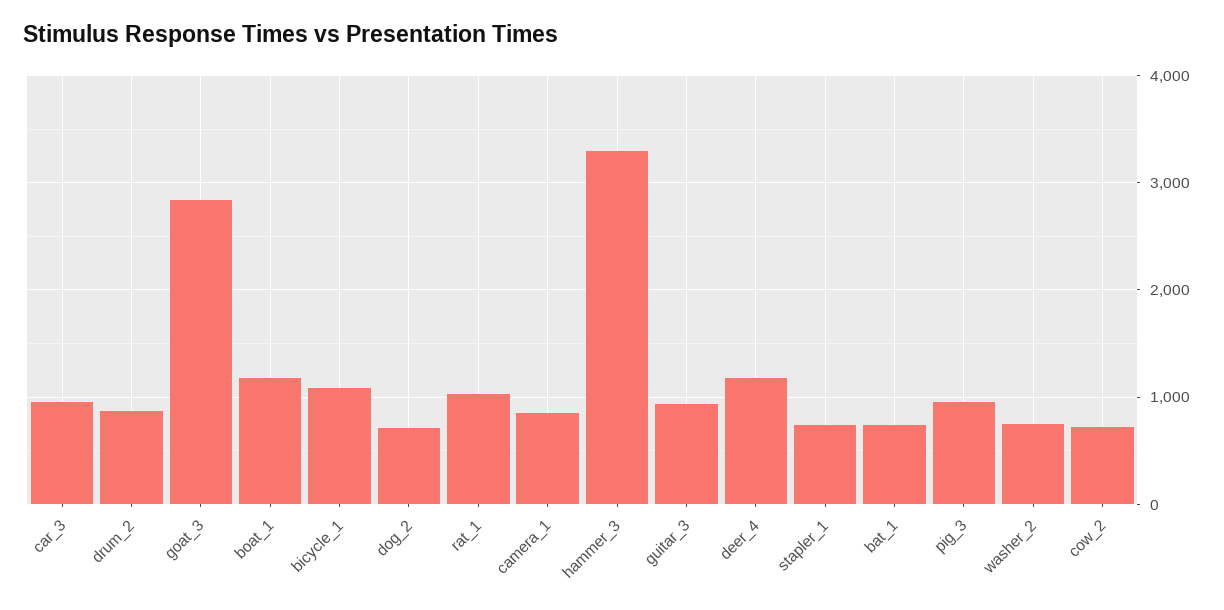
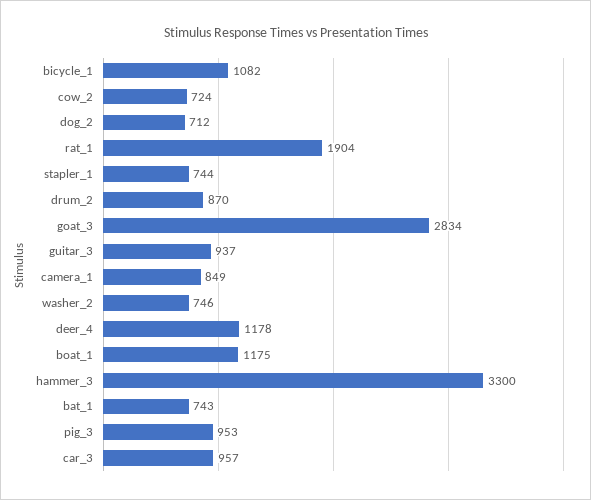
rat_1: 1000 -> 1904

